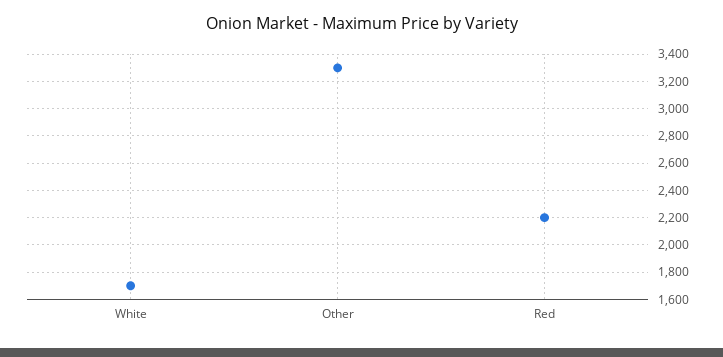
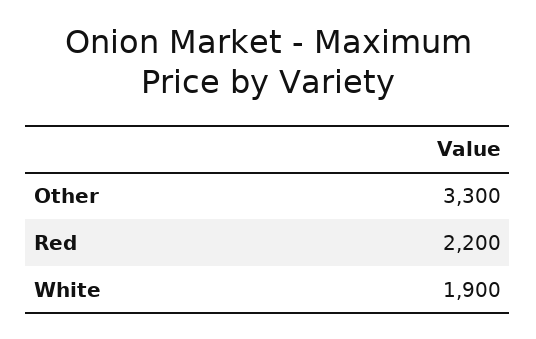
White: 1700 -> 1900

